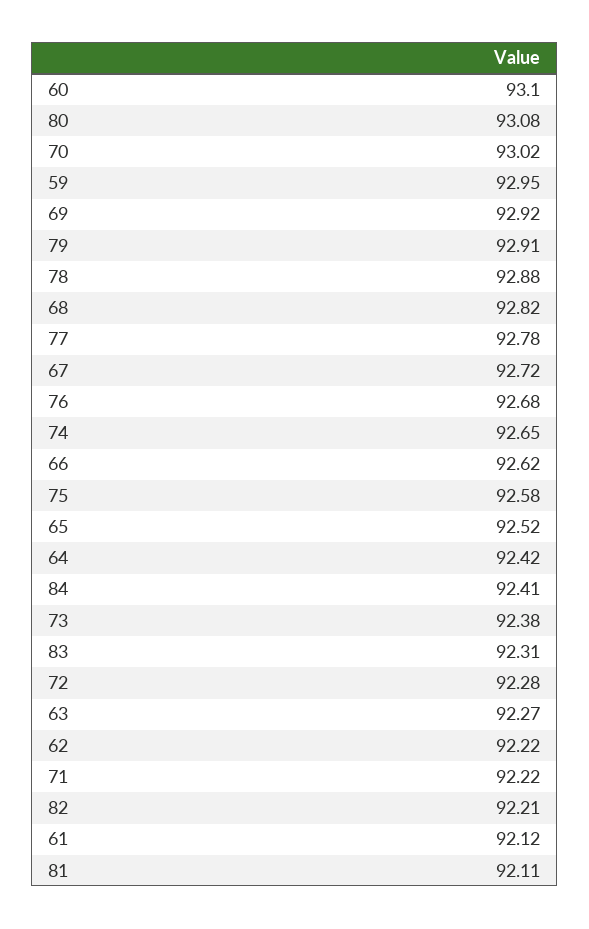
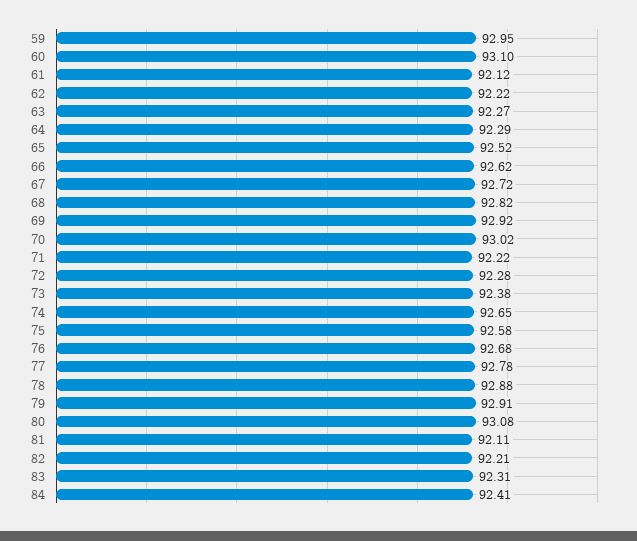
64: 92.42 -> 92.29

